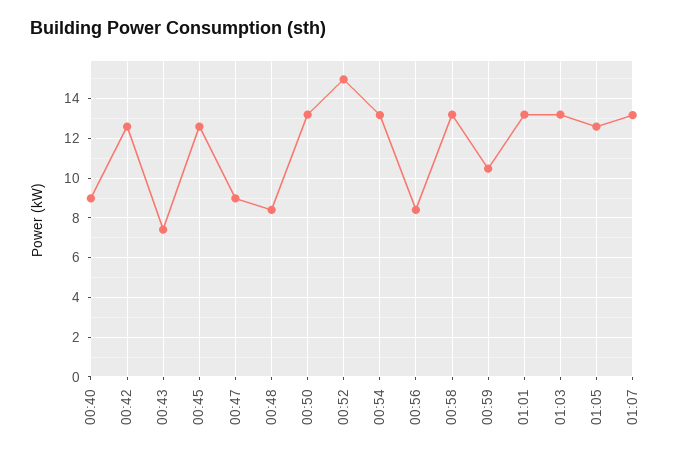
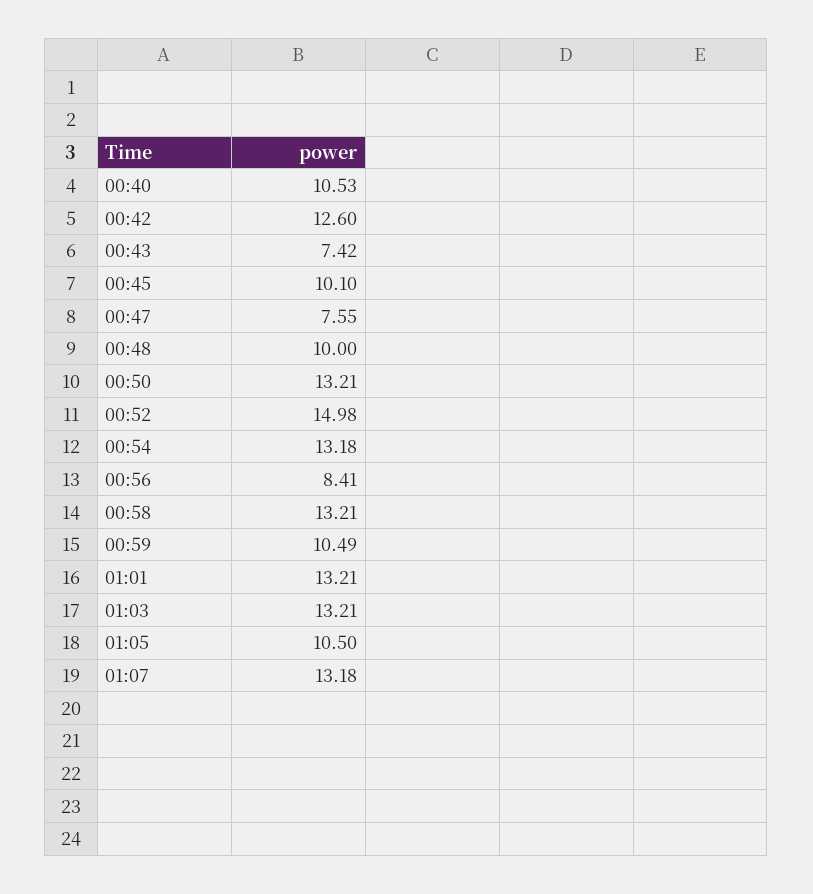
00:40: 9 -> 10.53
00:45: 12.5 -> 10.1
00:47: 9 -> 7.55
00:48: 8.5 -> 10
01:05: 12.5 -> 10.5

